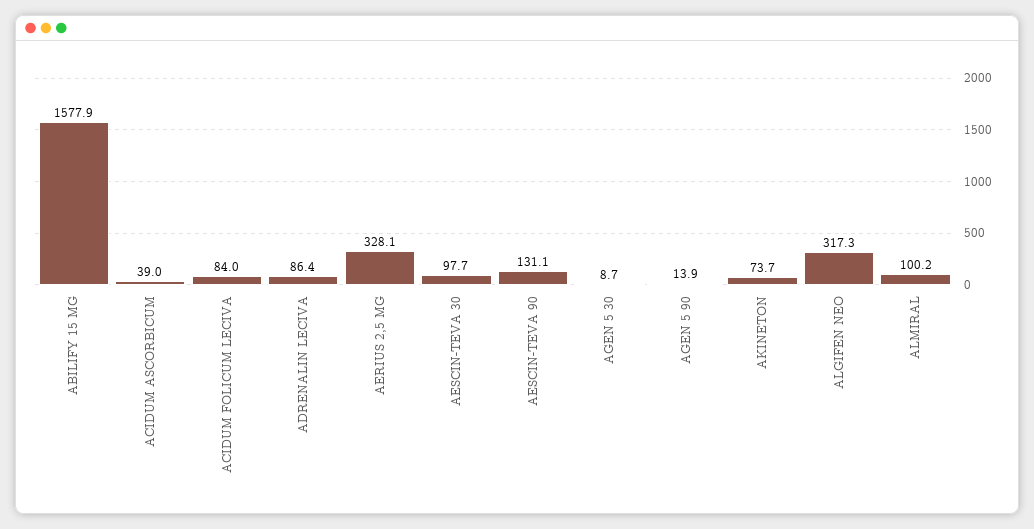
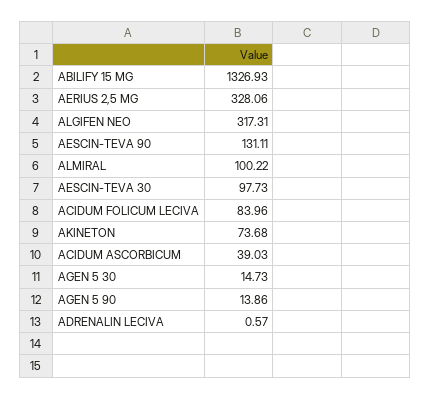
ABILIFY 15 MG: 1577.9 -> 1326.93
ADRENALIN LECIVA: 86.4 -> 0.57
AGEN 5 30: 8.7 -> 14.73

